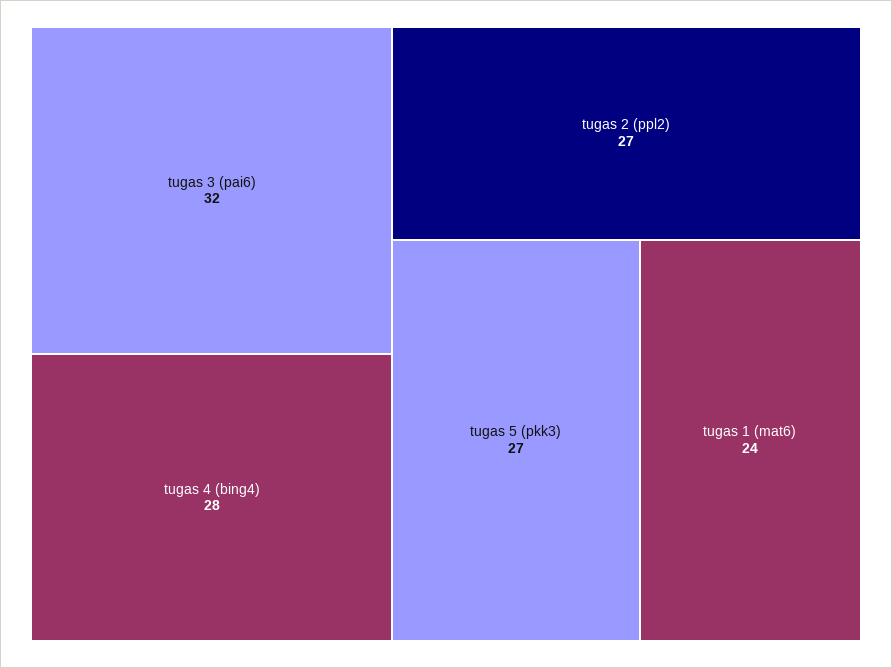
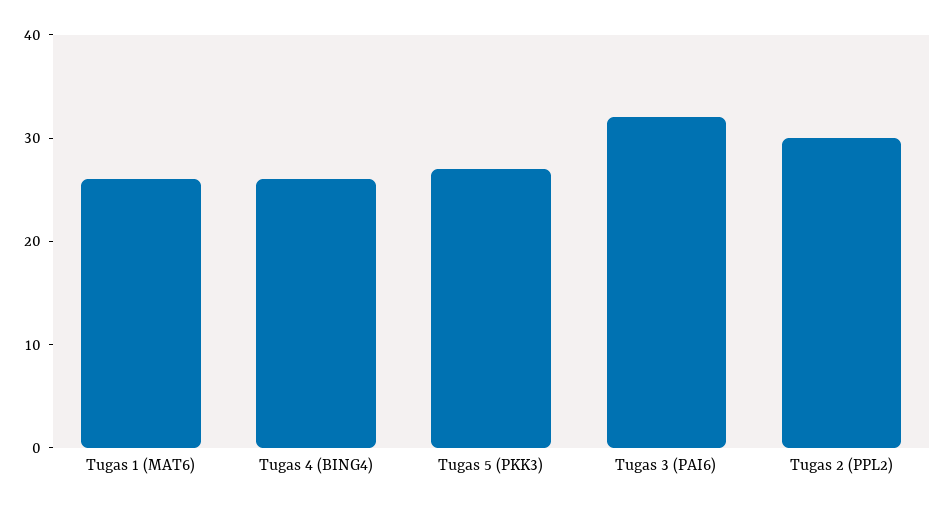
tugas 4 (bing4): 28 -> 26
tugas 2 (ppl2): 27 -> 30
tugas 1 (mat6): 24 -> 26

